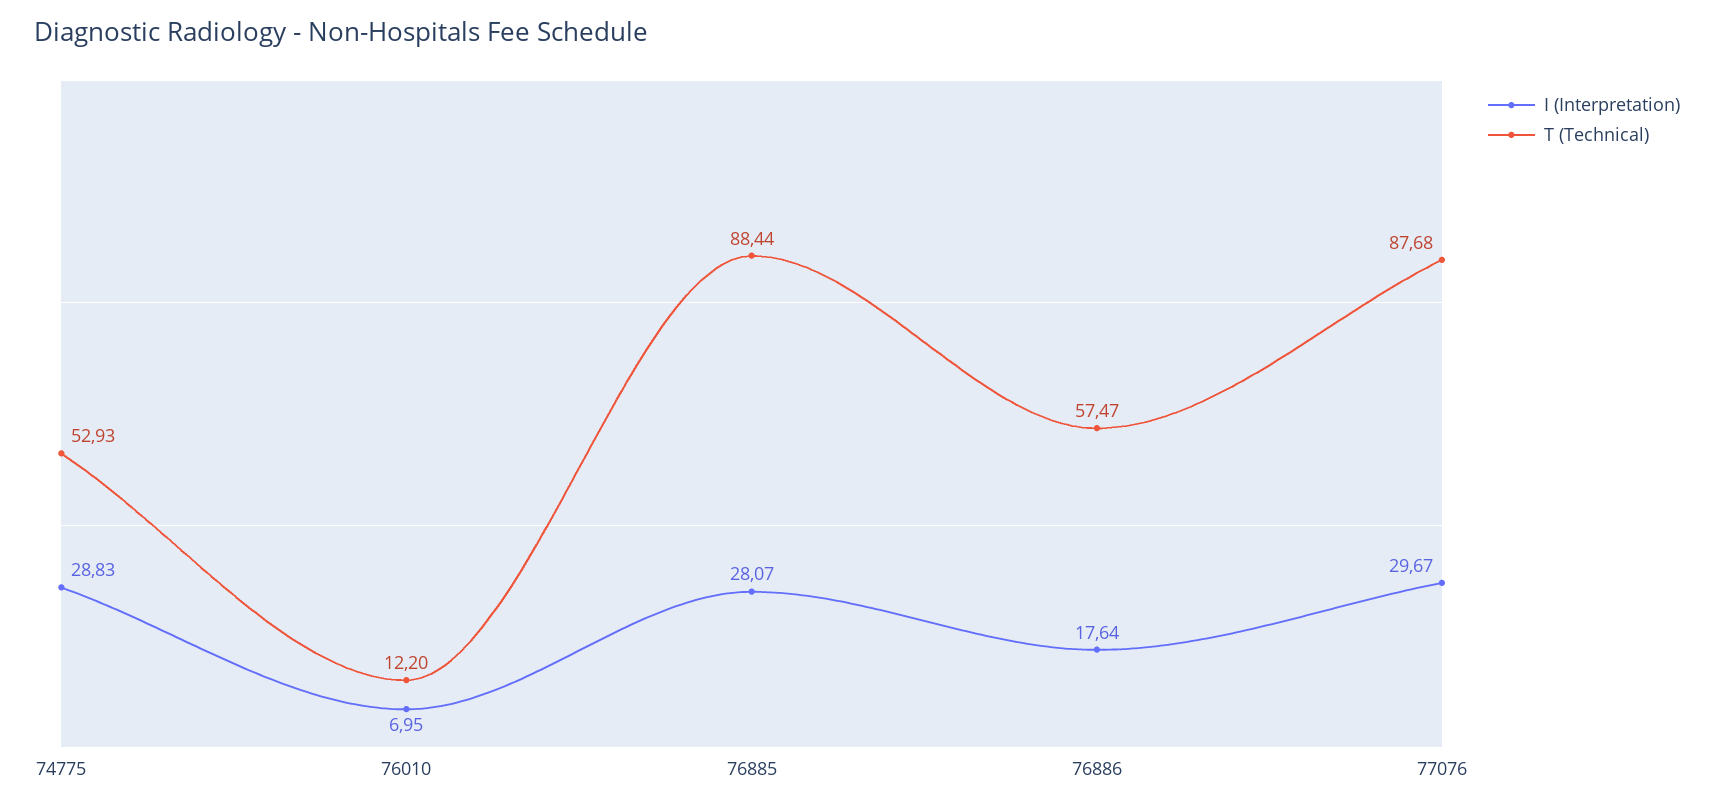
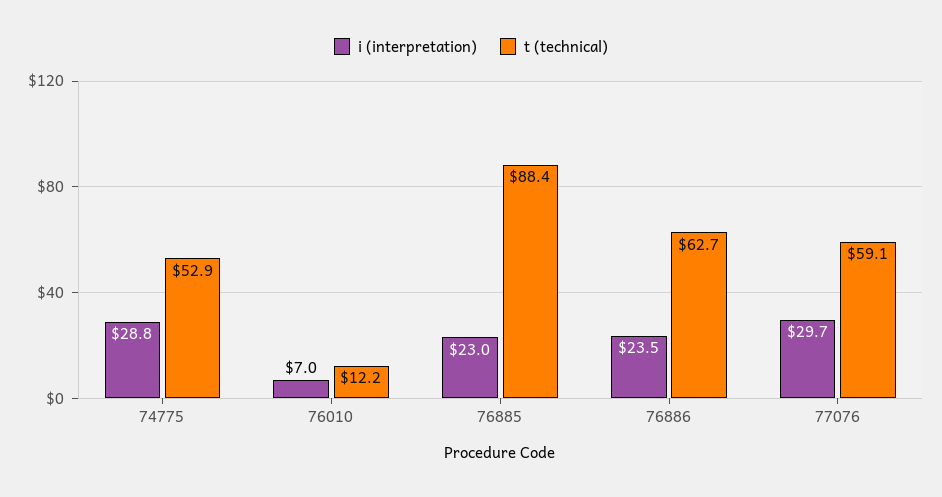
I (Interpretation), 76885: 28.07 -> 23
I (Interpretation), 76886: 17.64 -> 23.5
T (Technical), 76886: 57.47 -> 62.7
T (Technical), 77076: 87.68 -> 59.1

